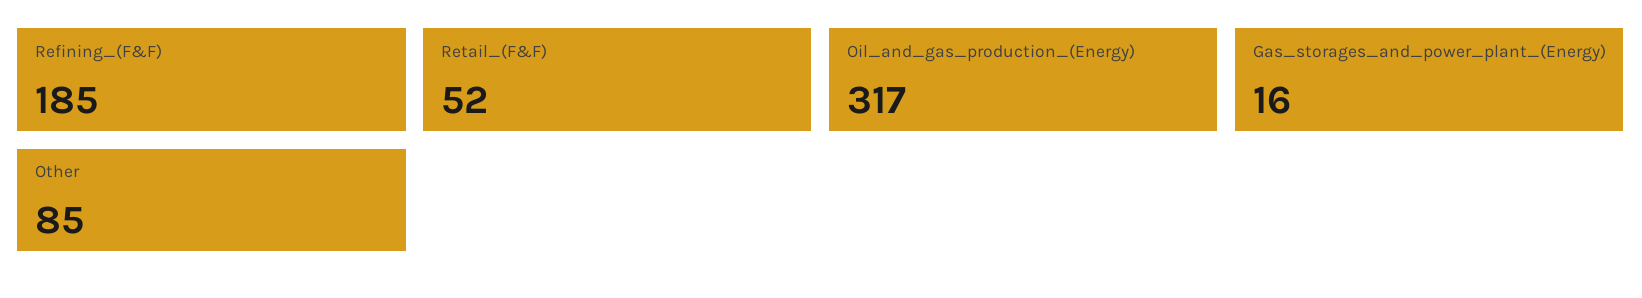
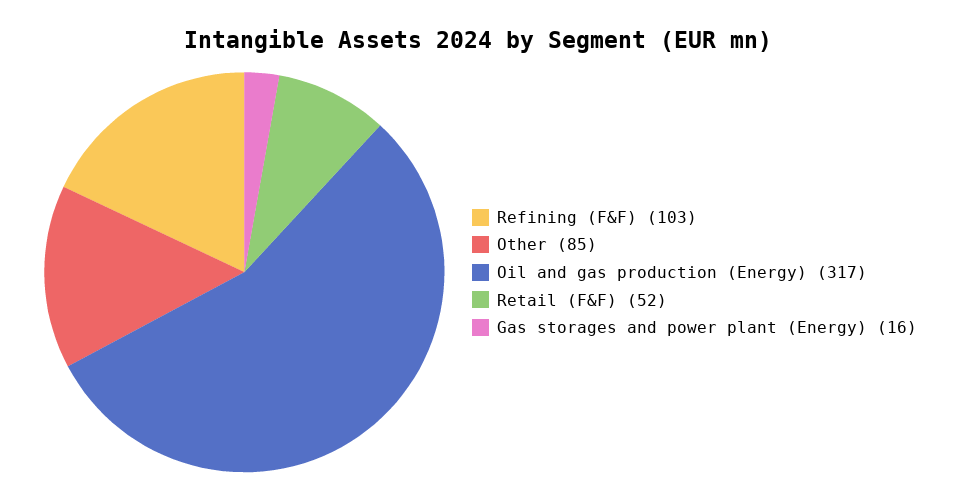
Refining_(F&F): 185 -> 103

